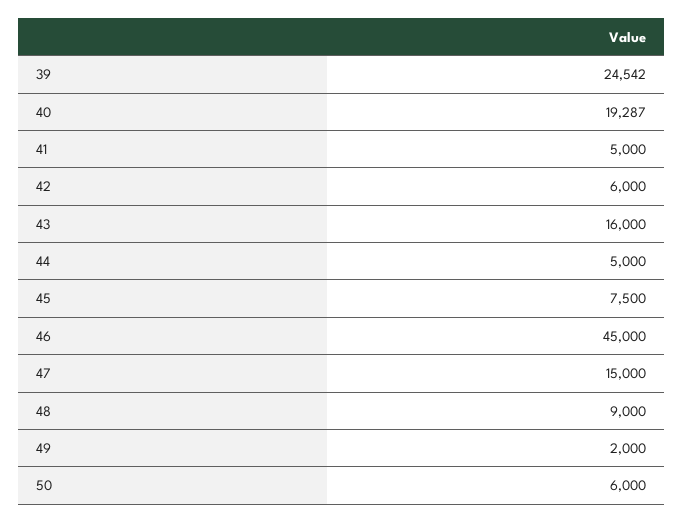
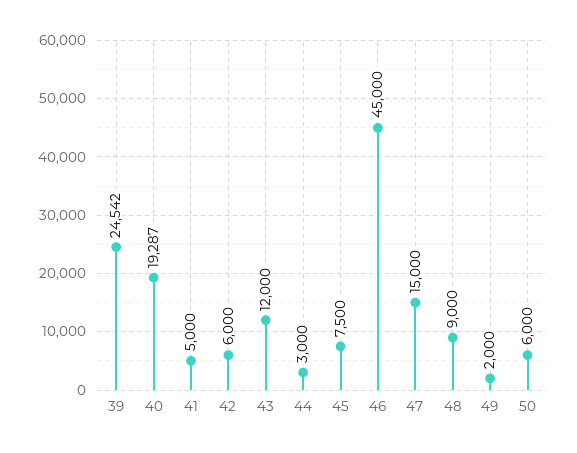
43: 16000 -> 12000
44: 5000 -> 3000

